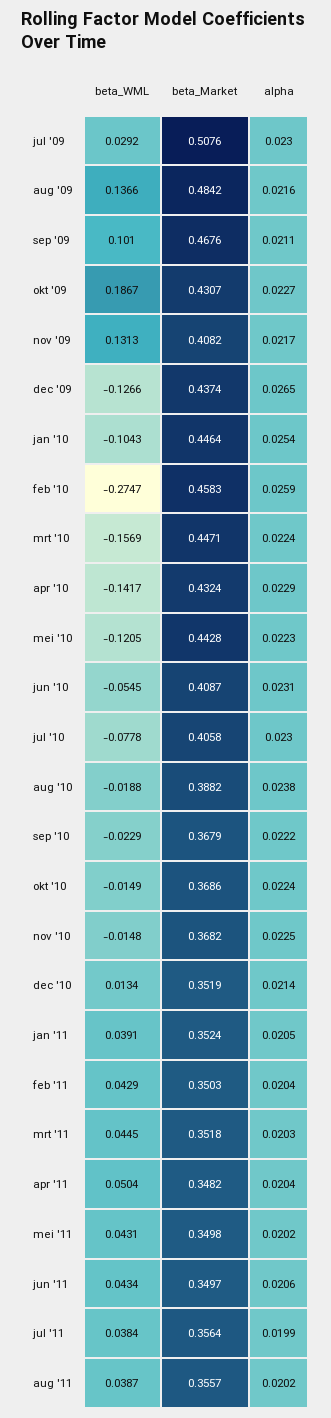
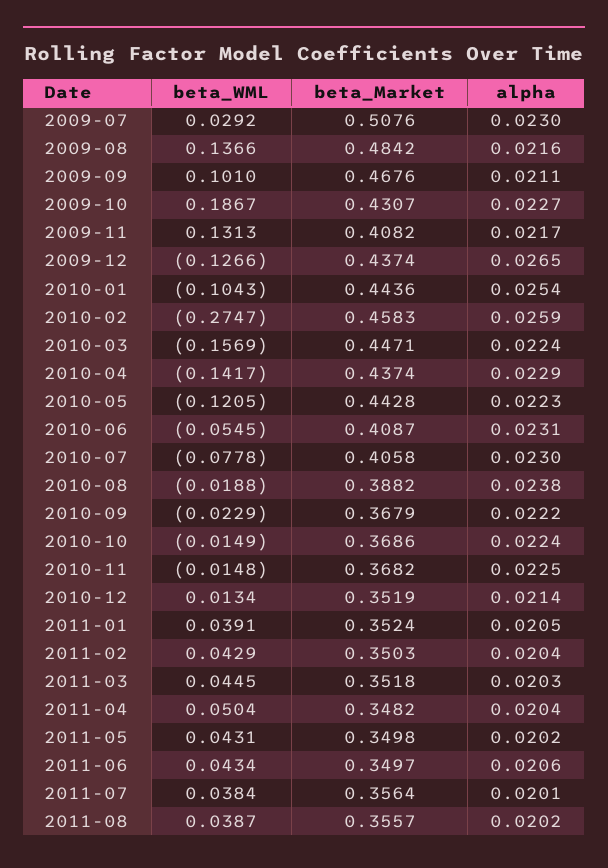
beta_Market, jan '10: 0.4464 -> 0.4436
beta_Market, apr '10: 0.4324 -> 0.4374
alpha, jul '11: 0.0199 -> 0.0201

